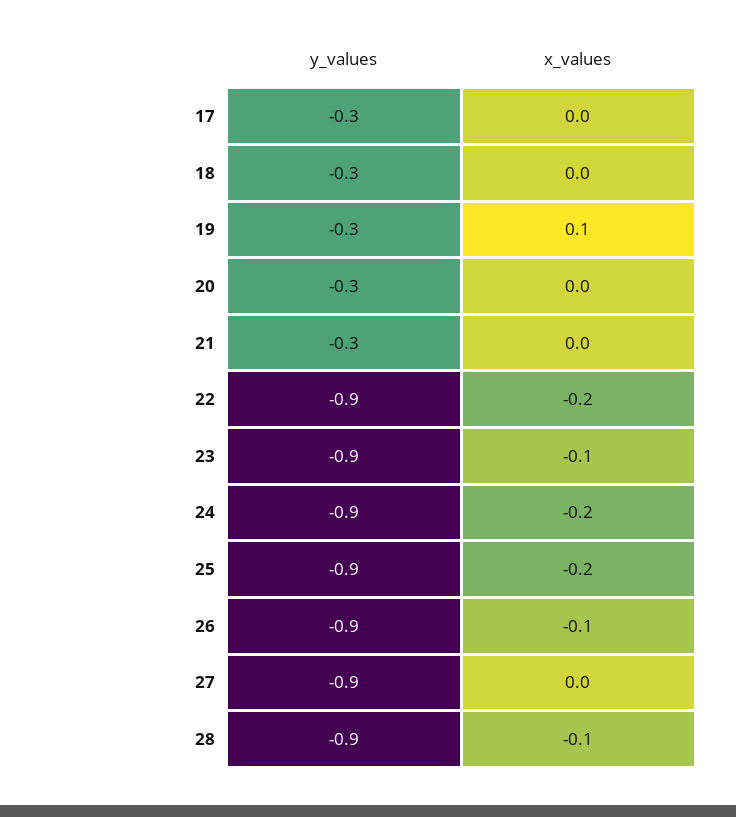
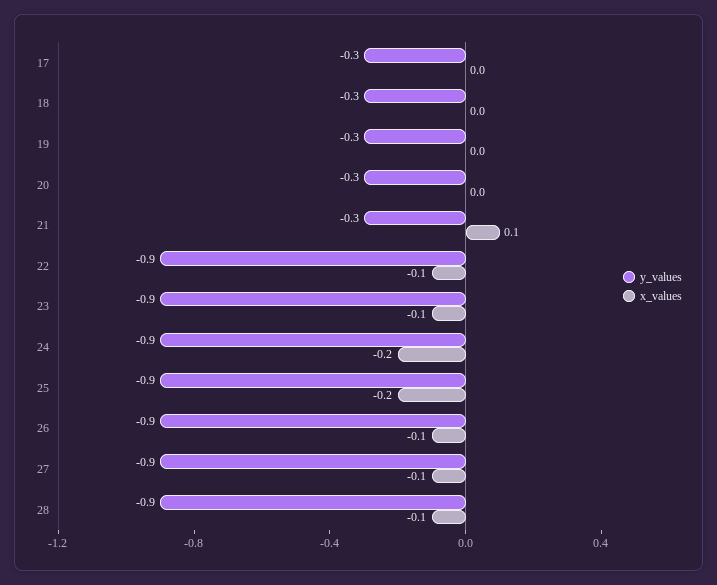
x_values, 19: 0.1 -> 0
x_values, 21: 0 -> 0.1
x_values, 22: -0.2 -> -0.1
x_values, 27: 0 -> -0.1

